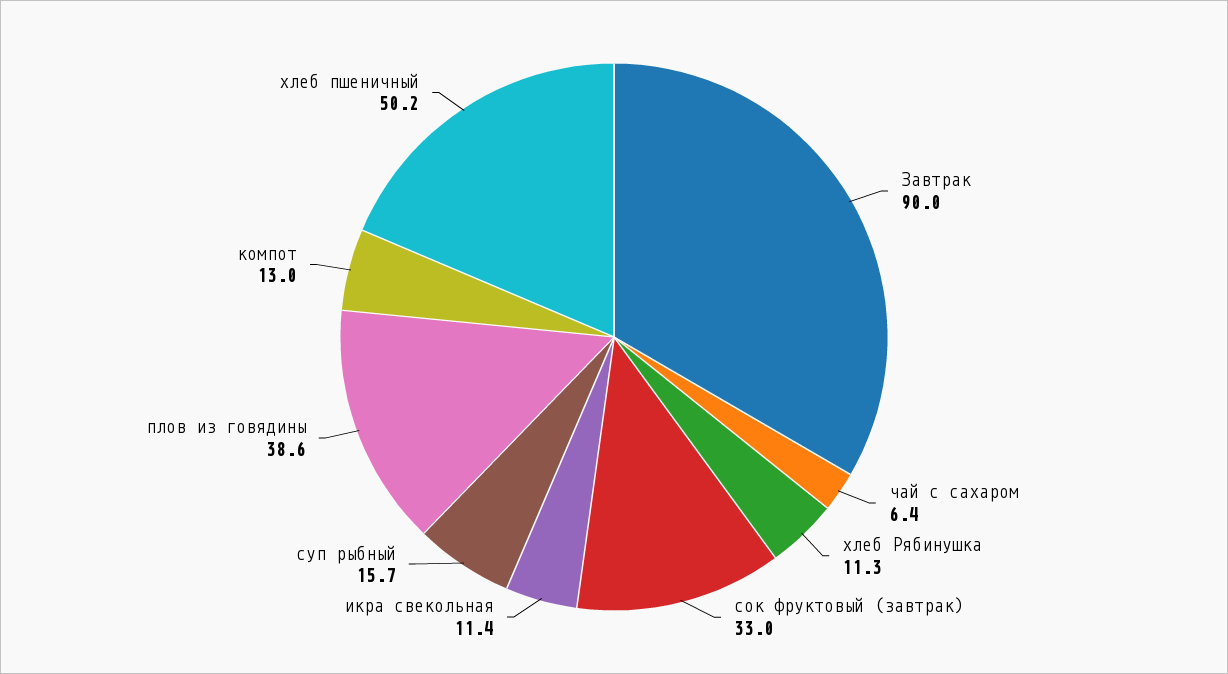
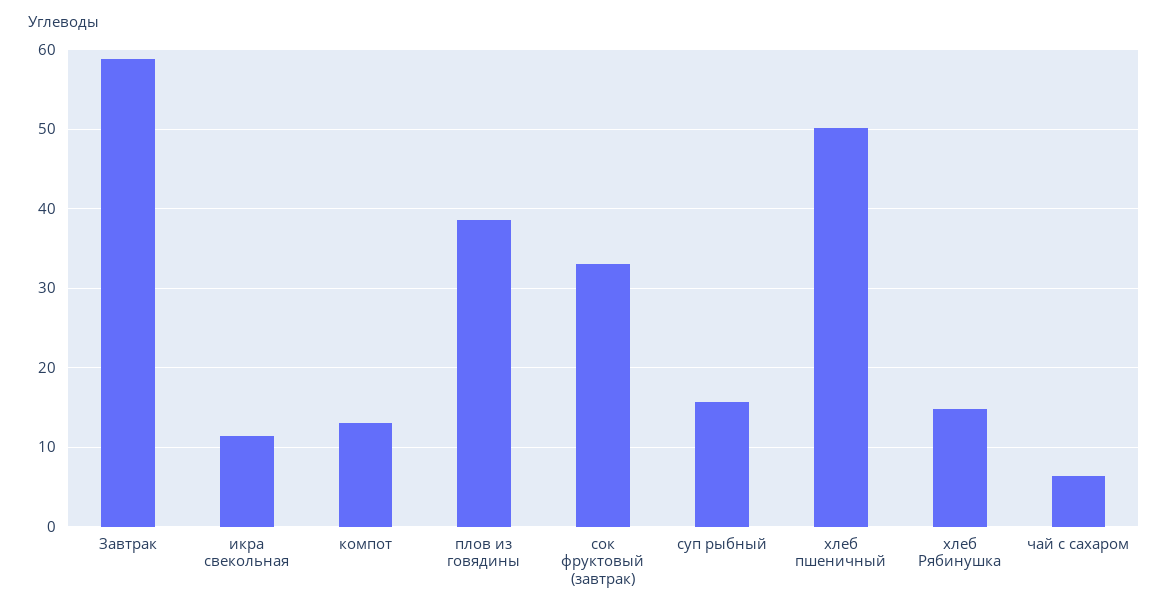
Завтрак: 90 -> 59
хлеб Рябинушка: 11.3 -> 15

